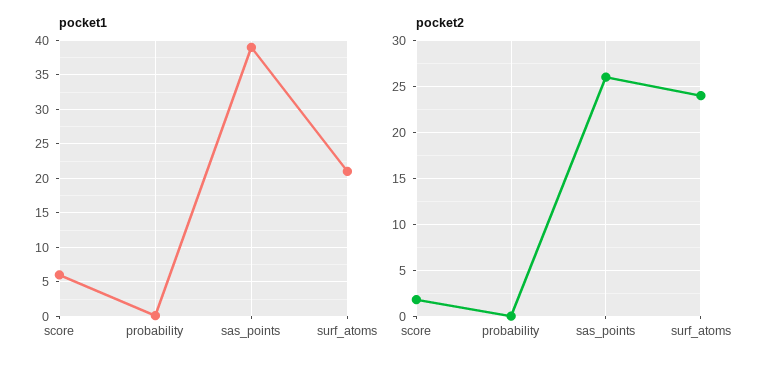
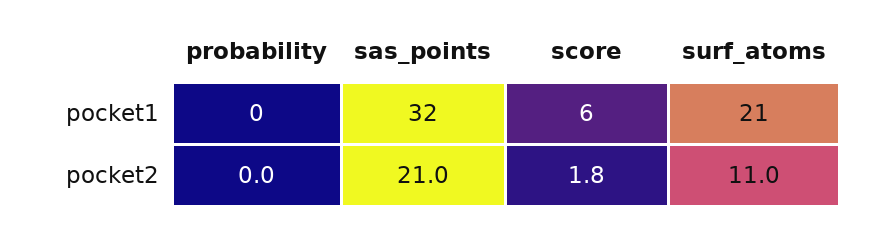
pocket1, sas_points: 39 -> 32
pocket2, sas_points: 26 -> 21
pocket2, surf_atoms: 24 -> 11

